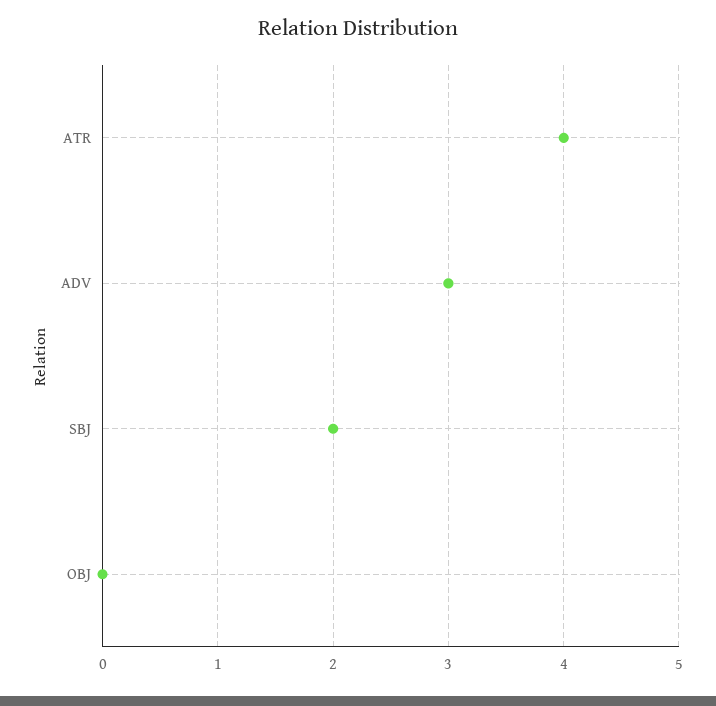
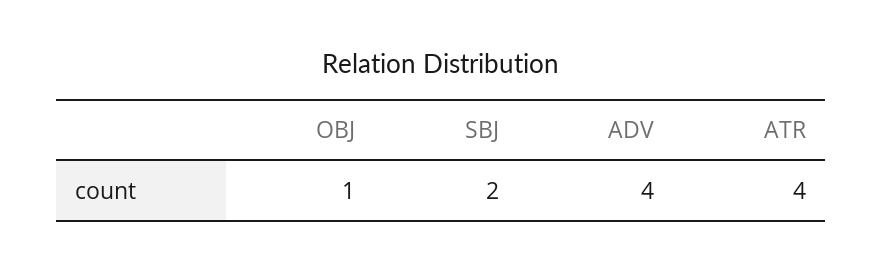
ADV: 3 -> 4
OBJ: 0 -> 1

